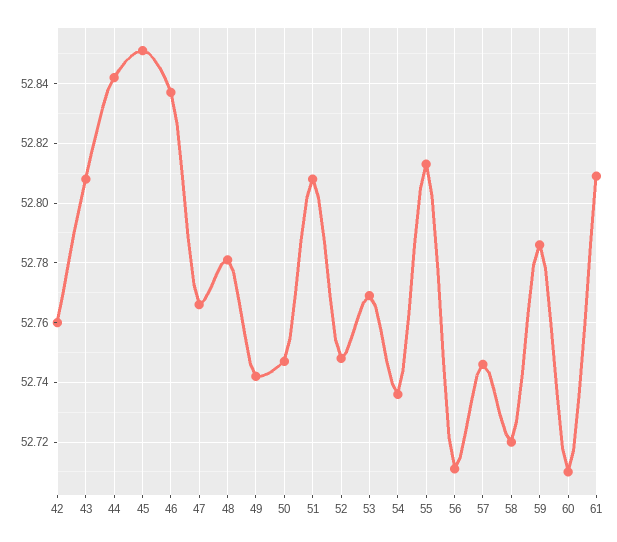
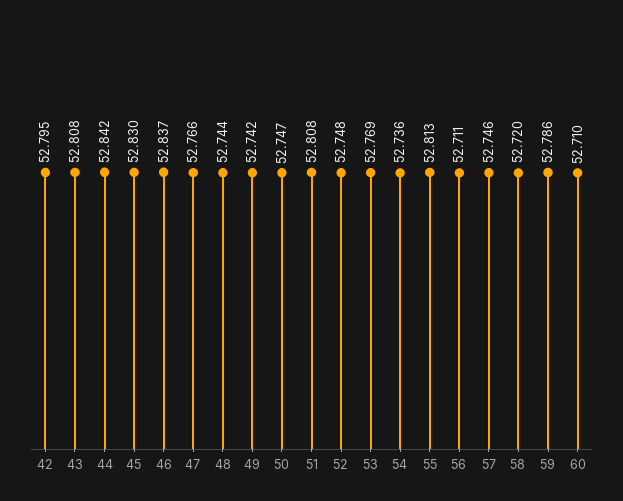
42: 52.76 -> 52.795
45: 52.85 -> 52.83
48: 52.78 -> 52.744
61: 52.81 -> none

